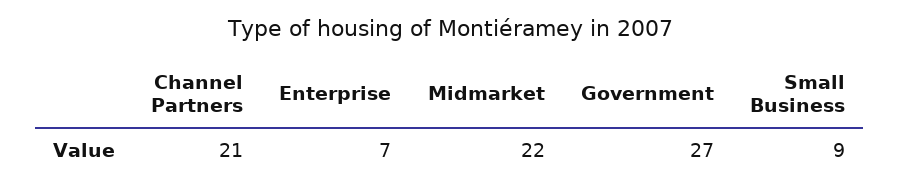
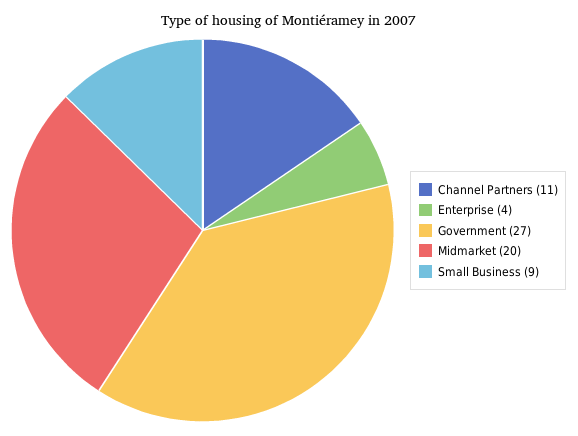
Channel Partners: 21 -> 11
Enterprise: 7 -> 4
Midmarket: 22 -> 20

